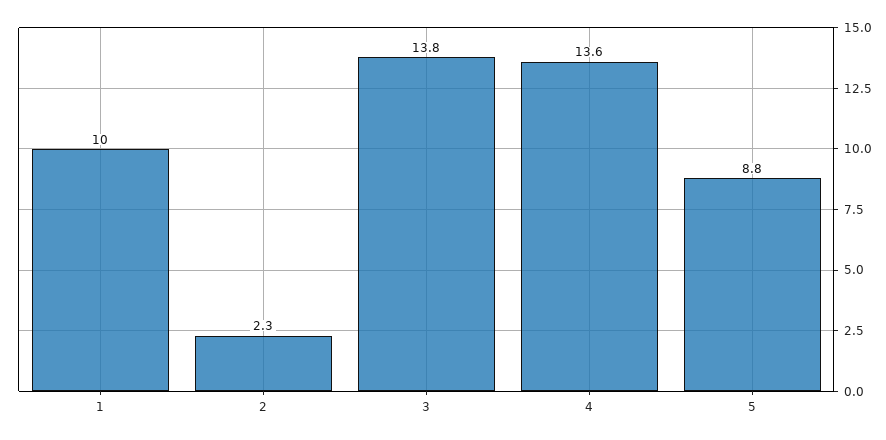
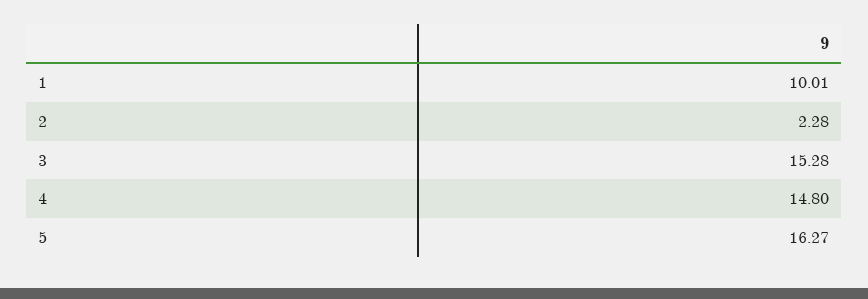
3: 13.8 -> 15.28
4: 13.6 -> 14.8
5: 8.8 -> 16.27

